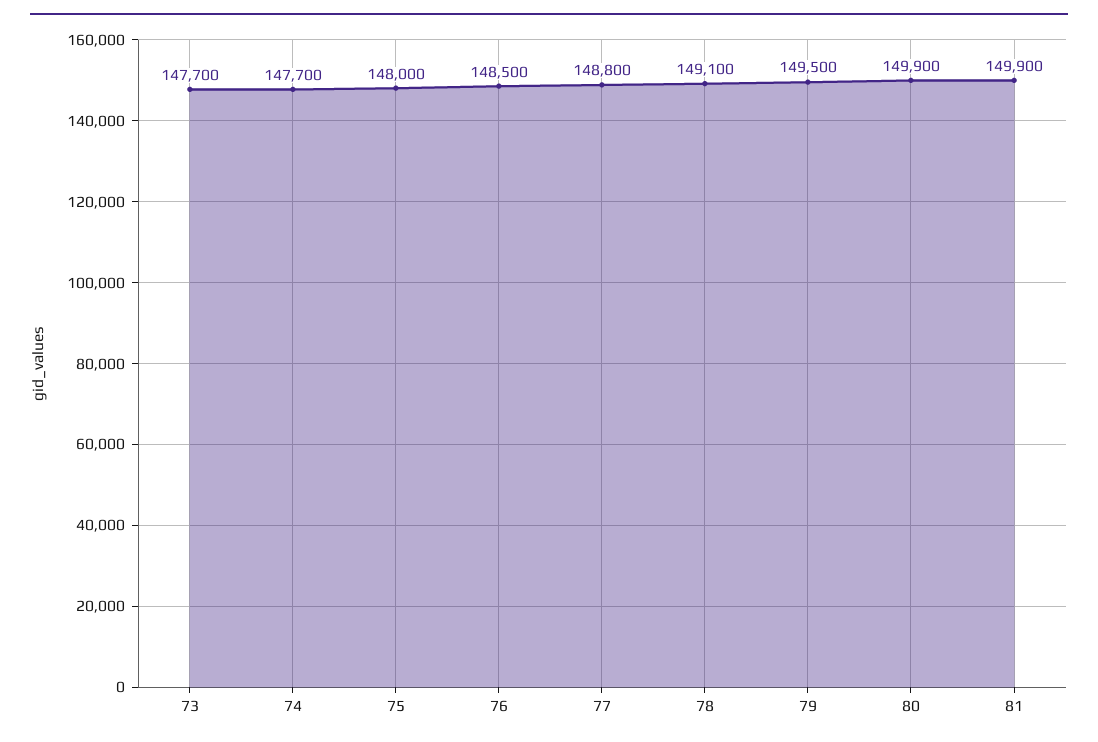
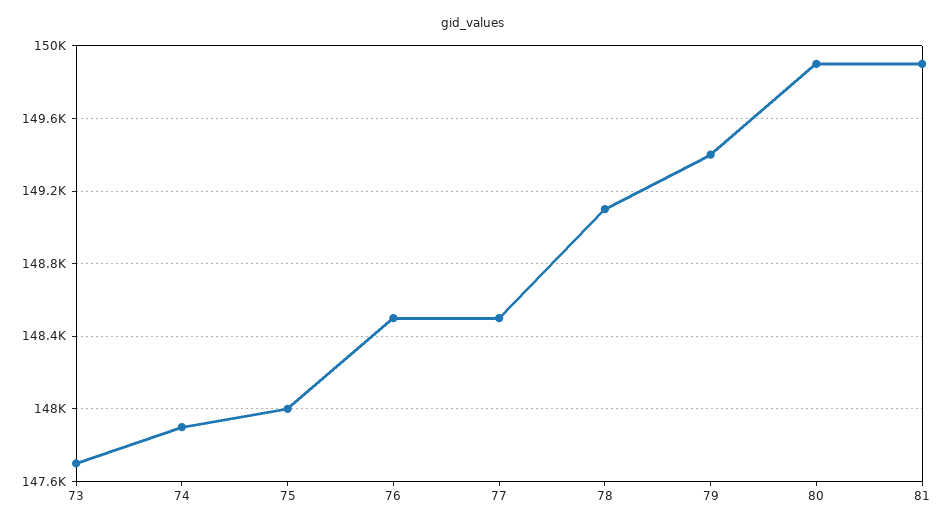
74: 147700 -> 147900
77: 148800 -> 148500
79: 149500 -> 149400

